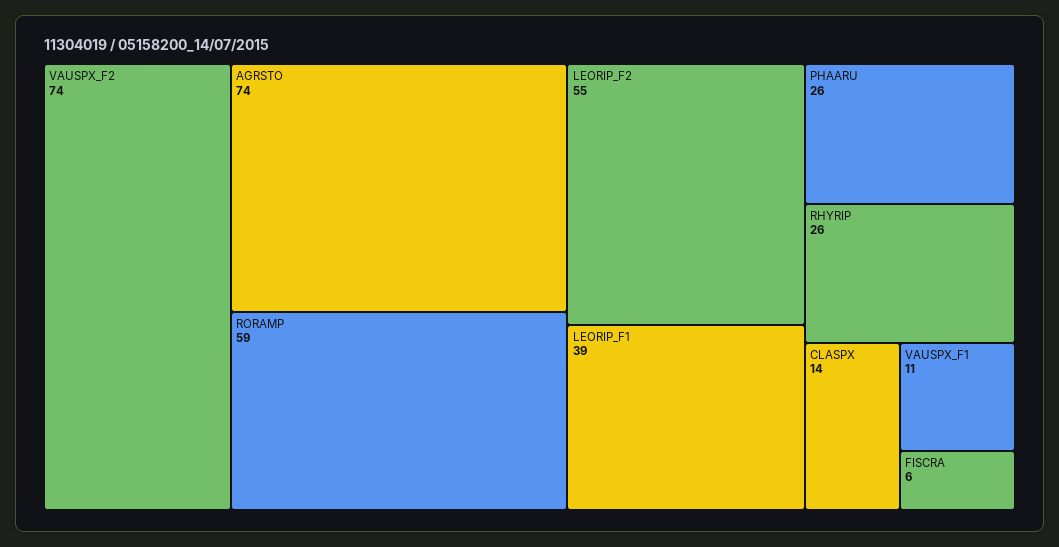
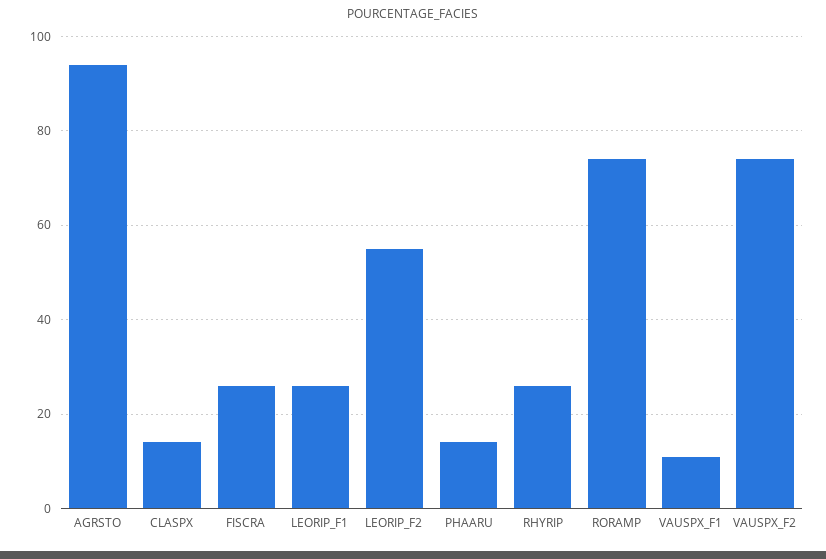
AGRSTO: 74 -> 95
RORAMP: 59 -> 75
LEORIP_F1: 39 -> 25
PHAARU: 26 -> 15
FISCRA: 6 -> 25

